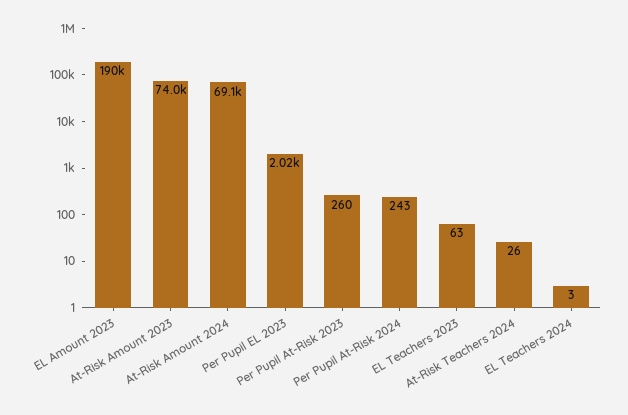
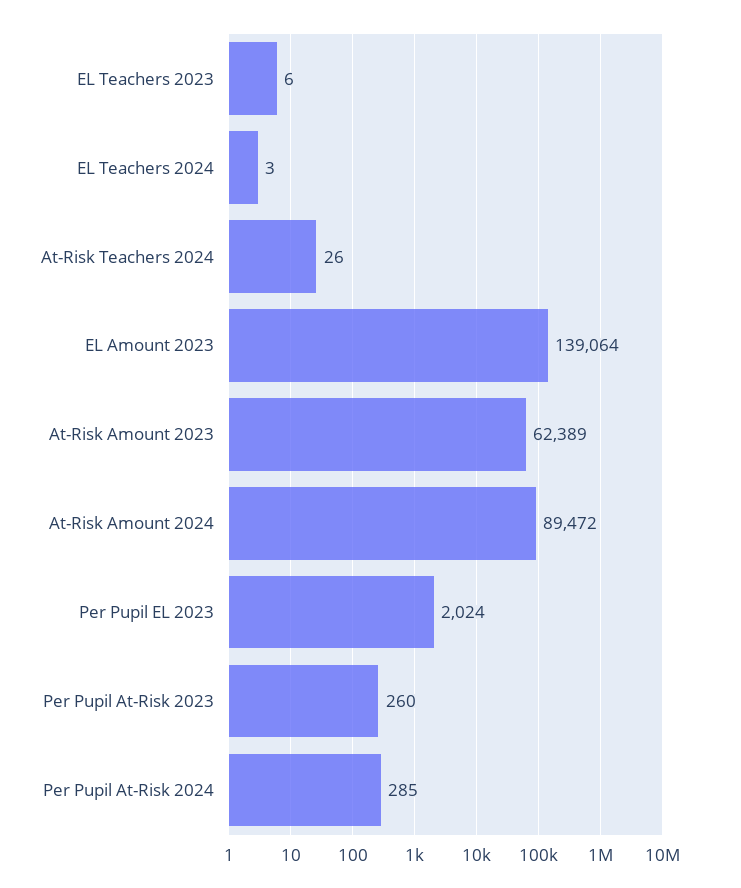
EL Amount 2023: 190000 -> 139064
At-Risk Amount 2023: 74000 -> 62389
At-Risk Amount 2024: 69100 -> 89472
Per Pupil At-Risk 2024: 243 -> 285
EL Teachers 2023: 63 -> 6

